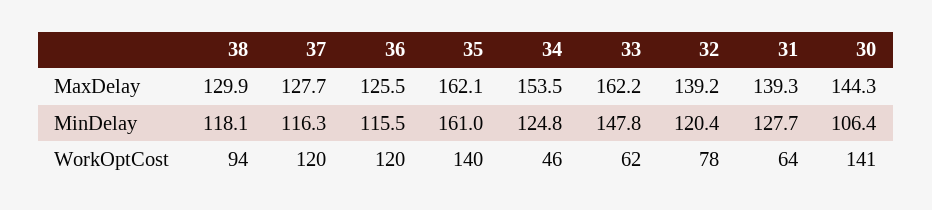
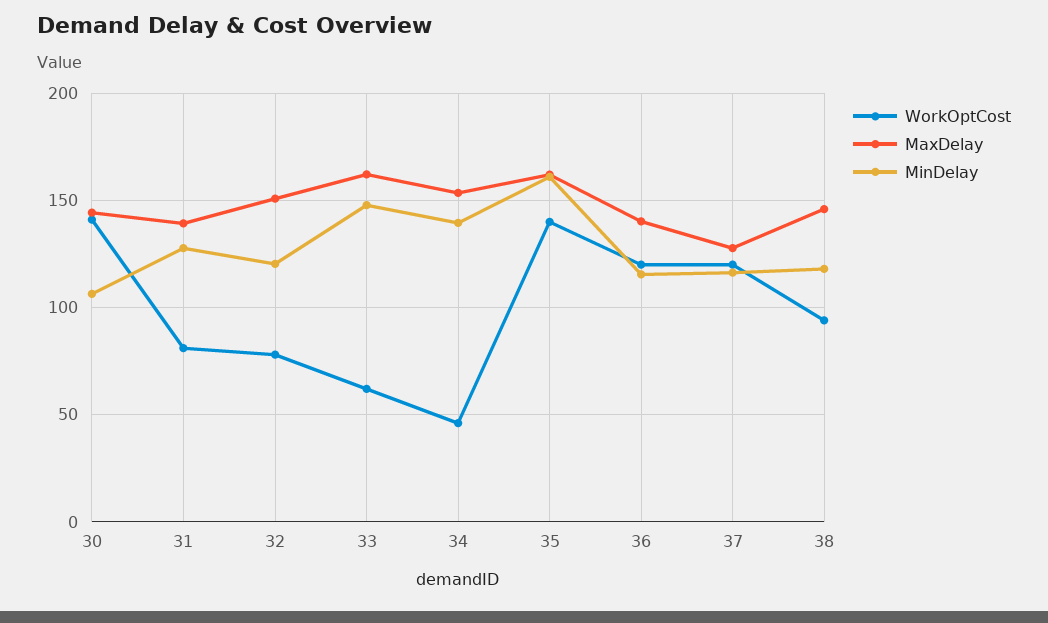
MaxDelay, 38: 129.9 -> 145
MaxDelay, 36: 125.5 -> 140
MaxDelay, 32: 139.2 -> 150
MinDelay, 34: 124.8 -> 140
WorkOptCost, 31: 64 -> 80

